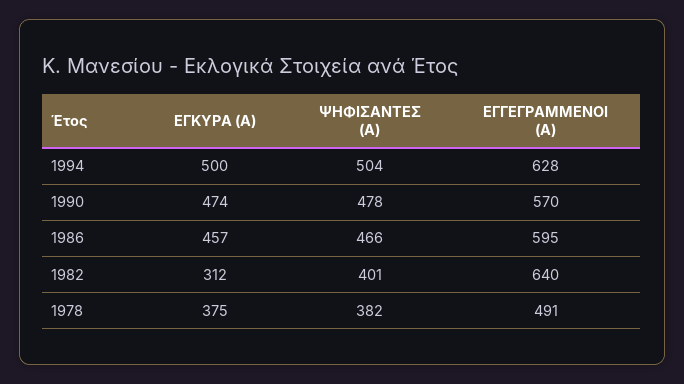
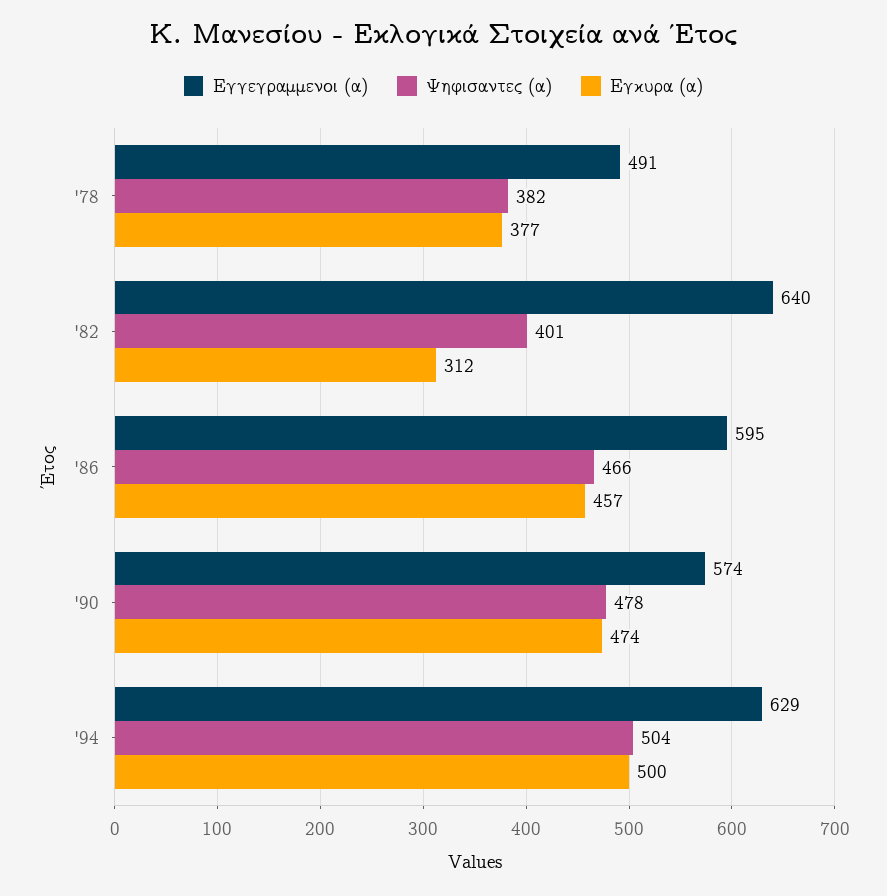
ΕΓΓΕΓΡΑΜΜΕΝΟΙ (Α), 1994: 628 -> 629
ΕΓΓΕΓΡΑΜΜΕΝΟΙ (Α), 1990: 570 -> 574
ΕΓΚΥΡΑ (Α), 1978: 375 -> 377

